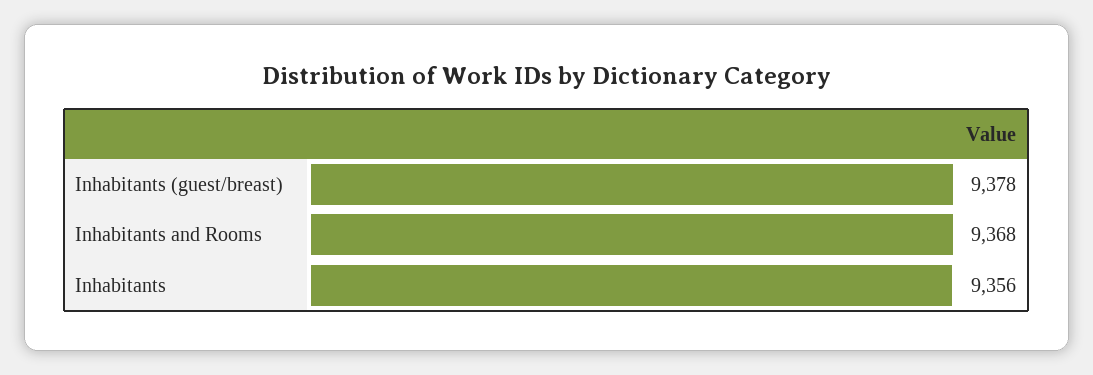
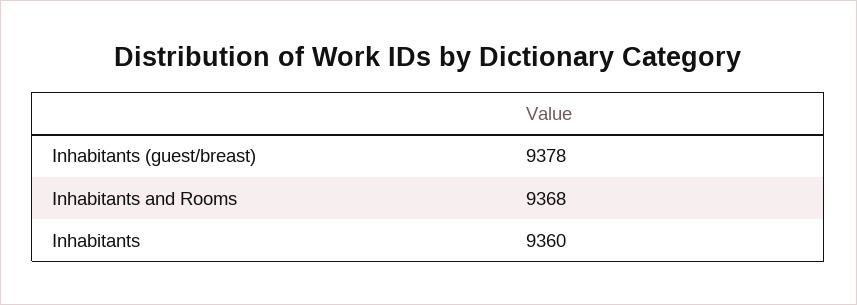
Inhabitants: 9356 -> 9360

